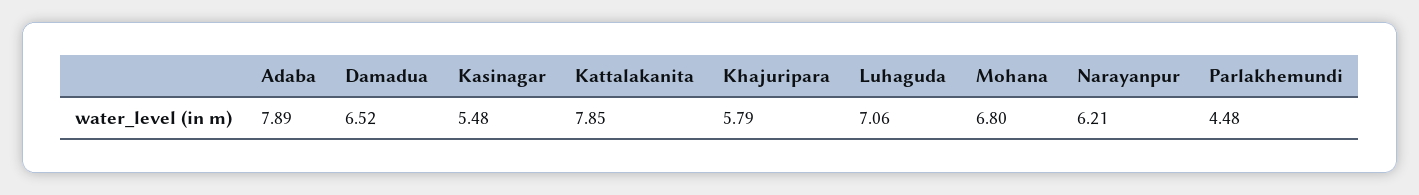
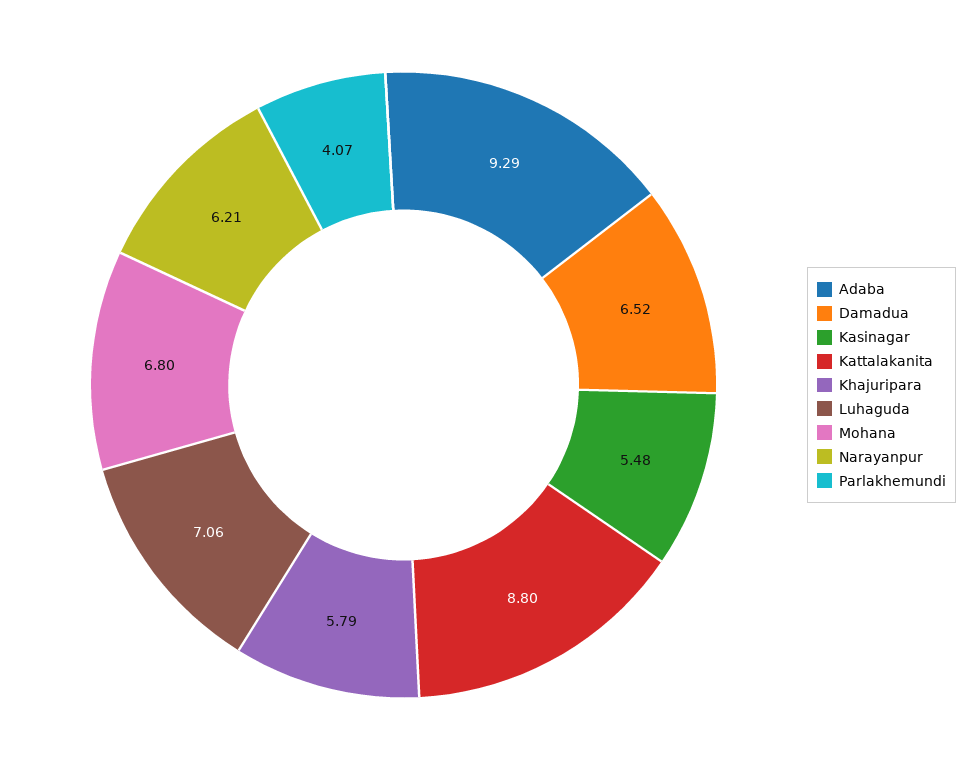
Adaba: 7.89 -> 9.29
Kattalakanita: 7.85 -> 8.8
Parlakhemundi: 4.48 -> 4.07

